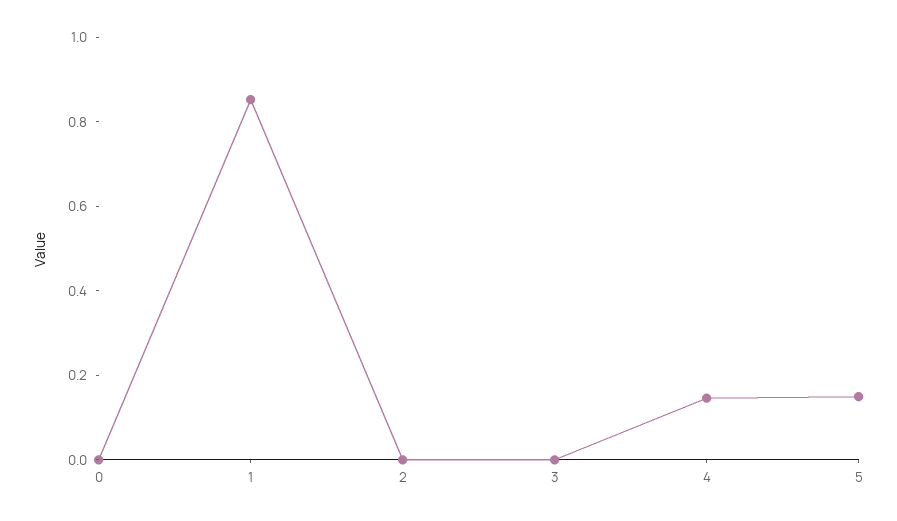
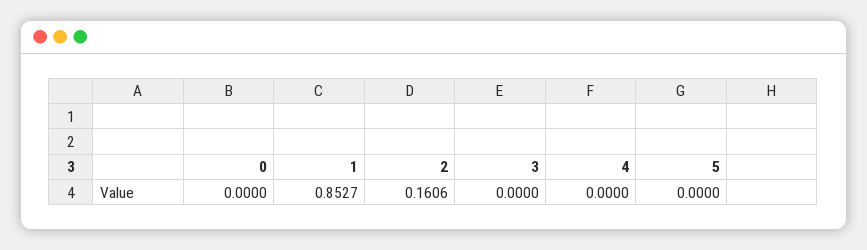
2: 0 -> 0.1606
4: 0.15 -> 0
5: 0.15 -> 0

